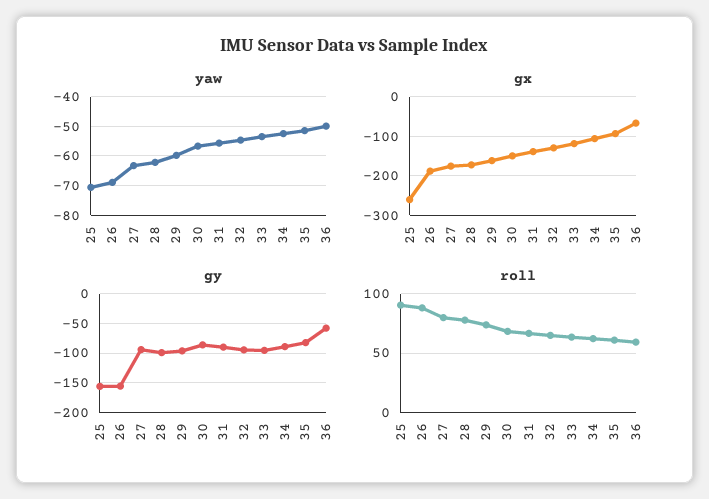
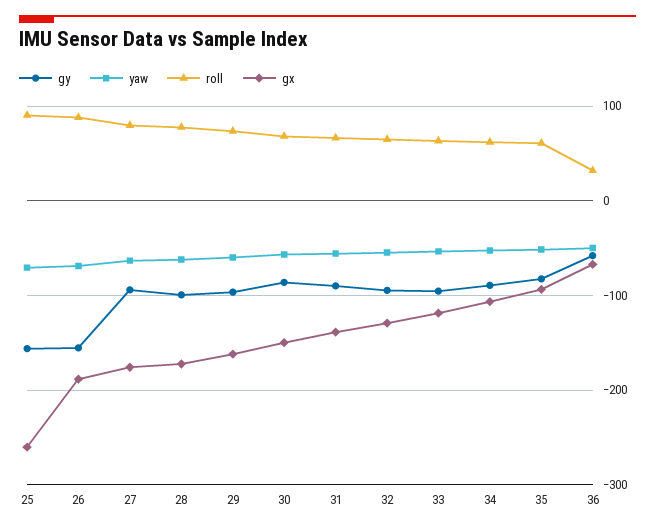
roll, 36: 60 -> 30

